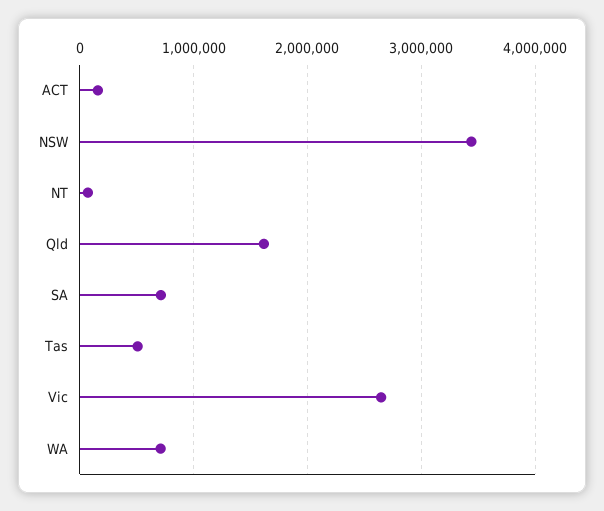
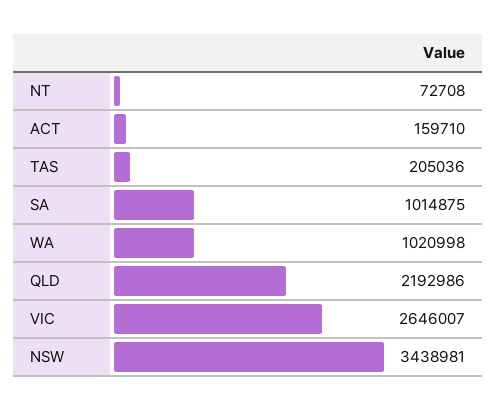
Qld: 1600000 -> 2192986
SA: 700000 -> 1014875
Tas: 500000 -> 205036
WA: 700000 -> 1020998

